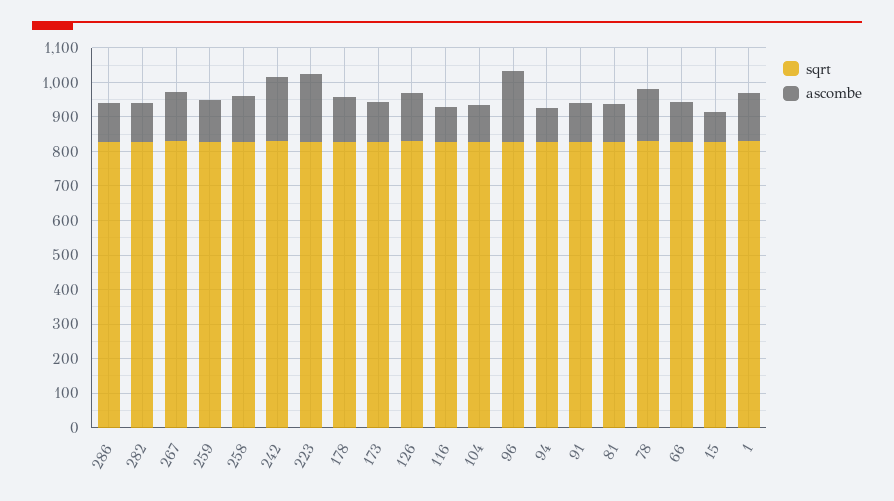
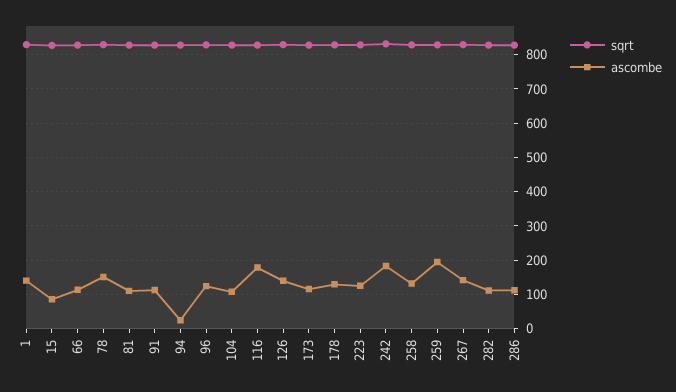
ascombe, 259: 125 -> 200
ascombe, 223: 200 -> 120
ascombe, 116: 100 -> 180
ascombe, 96: 200 -> 120
ascombe, 94: 100 -> 20

